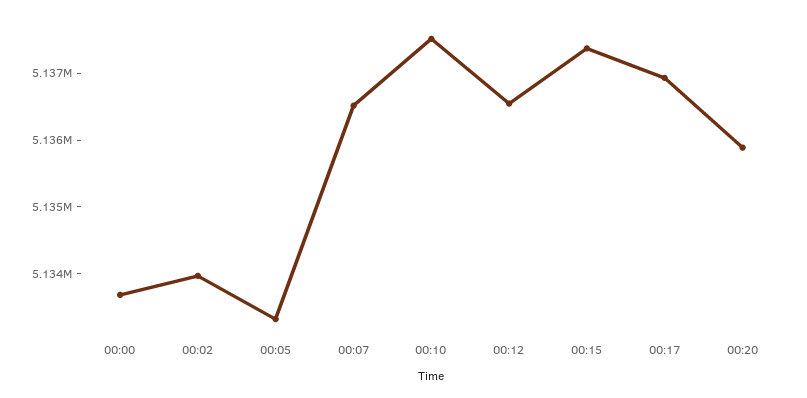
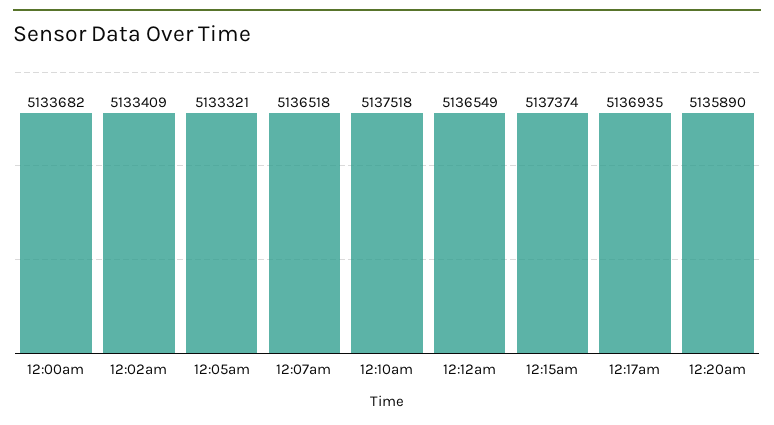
00:02: 5134000 -> 5133409

